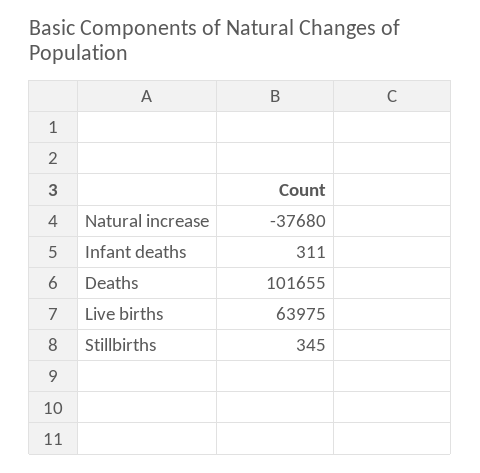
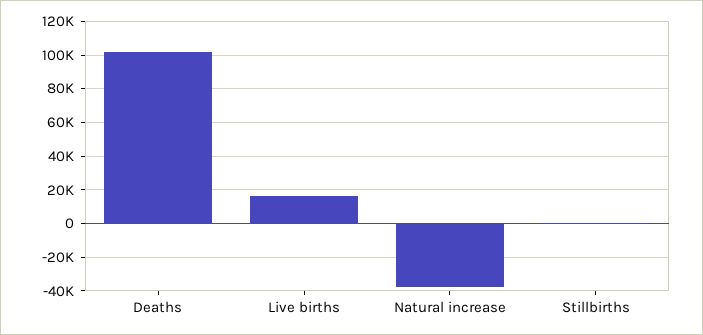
Infant deaths: 311 -> none
Live births: 63975 -> 15000

